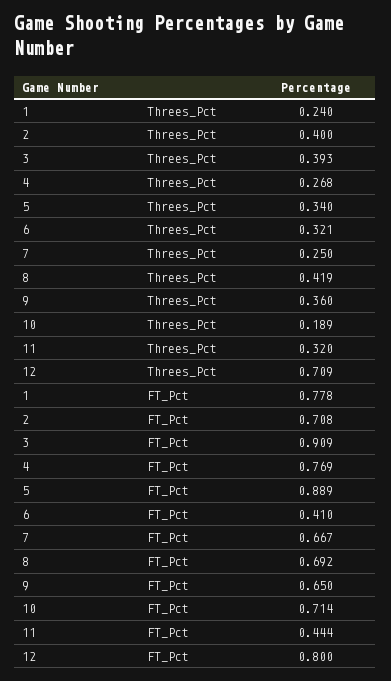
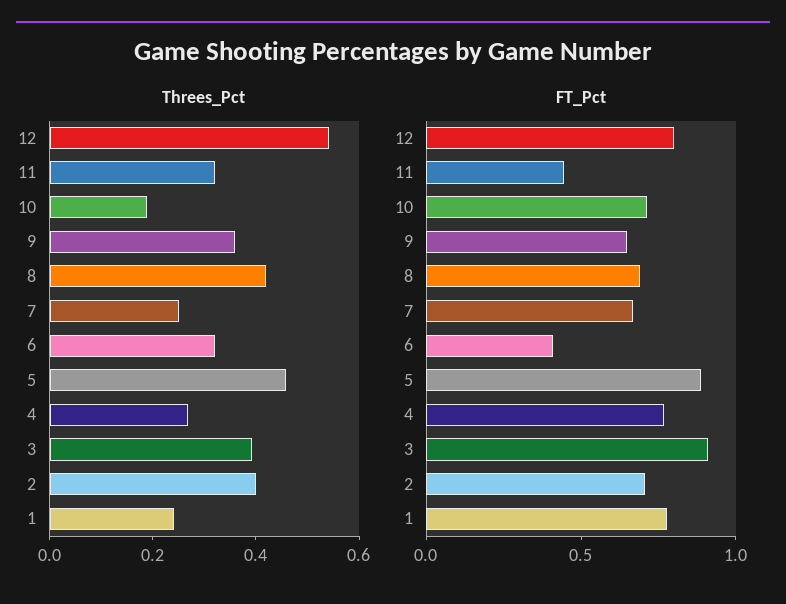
Threes_Pct, 5: 0.34 -> 0.45
Threes_Pct, 12: 0.709 -> 0.55

